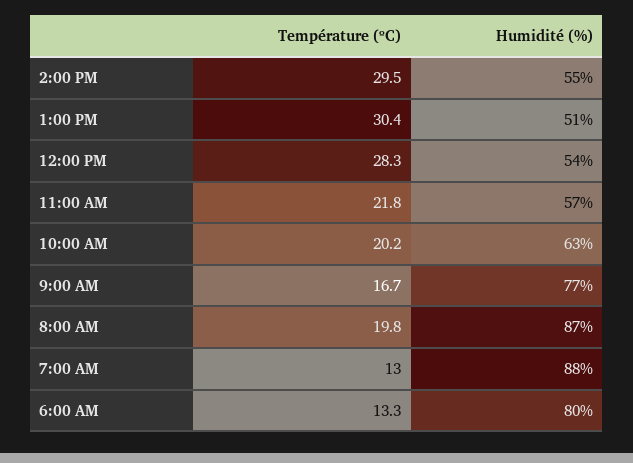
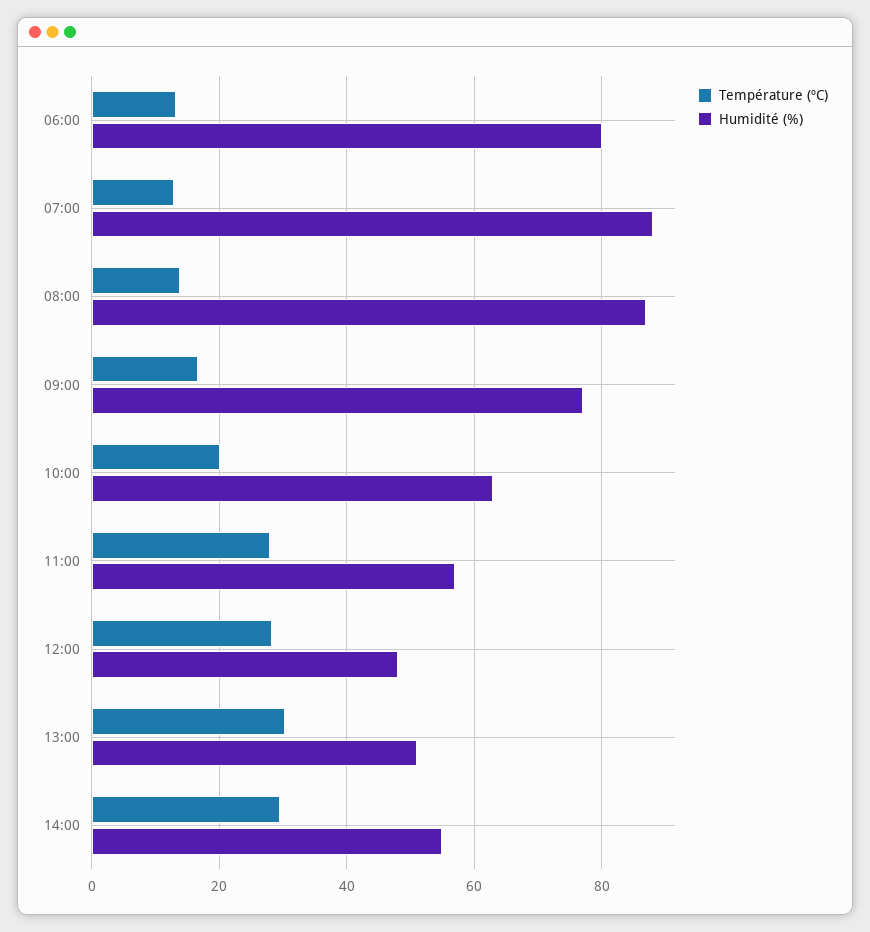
Humidité (%), 12:00 PM: 54 -> 48
Température (ºC), 11:00 AM: 21.8 -> 28
Température (ºC), 8:00 AM: 19.8 -> 14

